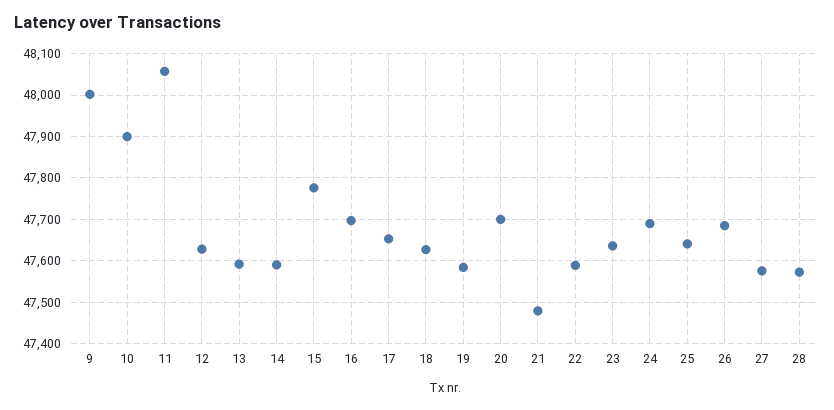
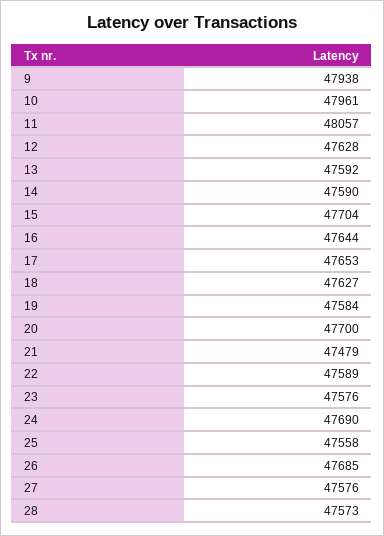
9: 48000 -> 47938
10: 47900 -> 47961
15: 47780 -> 47704
16: 47700 -> 47644
23: 47640 -> 47576
25: 47640 -> 47558

